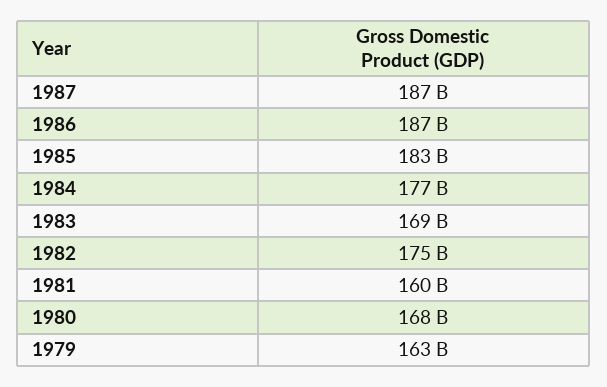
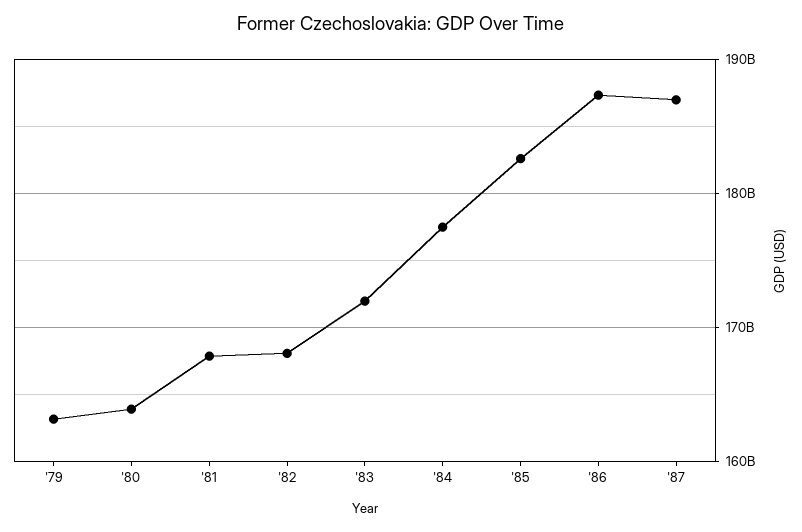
1983: 169000000000 -> 172000000000
1982: 175000000000 -> 168000000000
1981: 160000000000 -> 168000000000
1980: 168000000000 -> 164000000000

